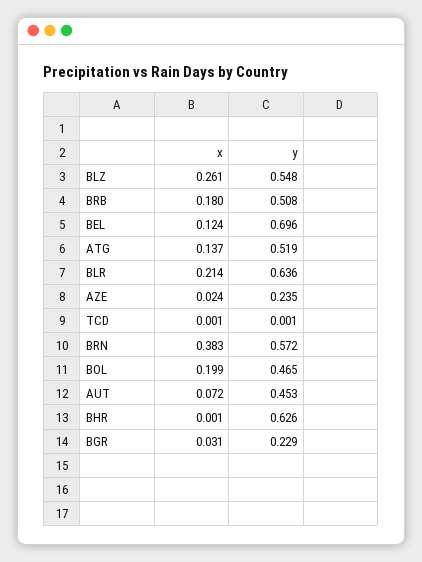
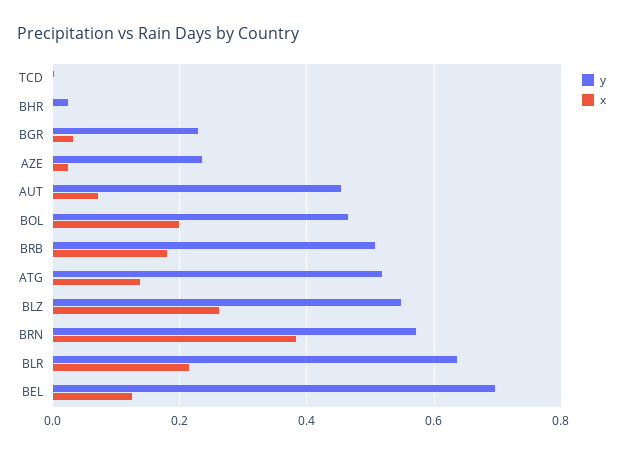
y, BHR: 0.626 -> 0.02

